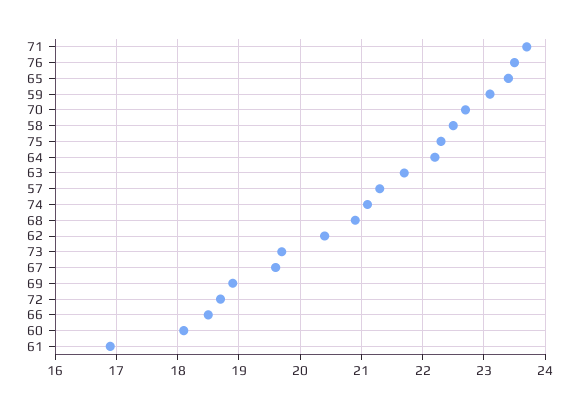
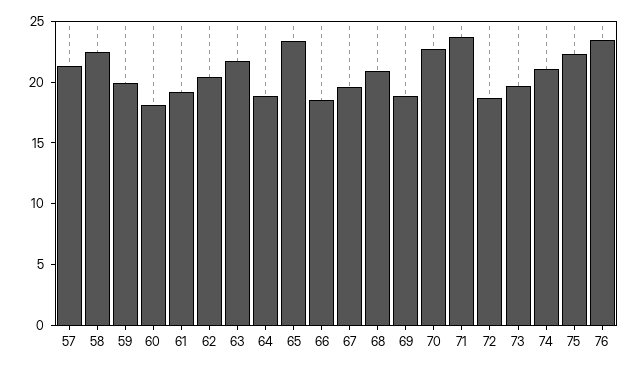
59: 23.1 -> 20
64: 22.2 -> 19
61: 16.9 -> 19

